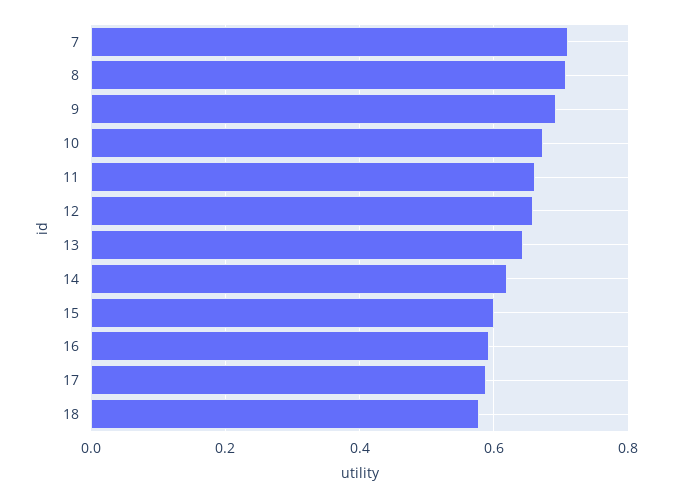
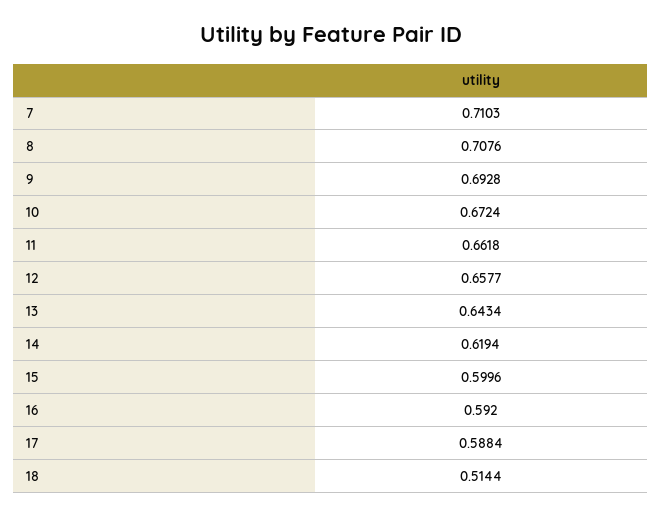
18: 0.58 -> 0.5144

